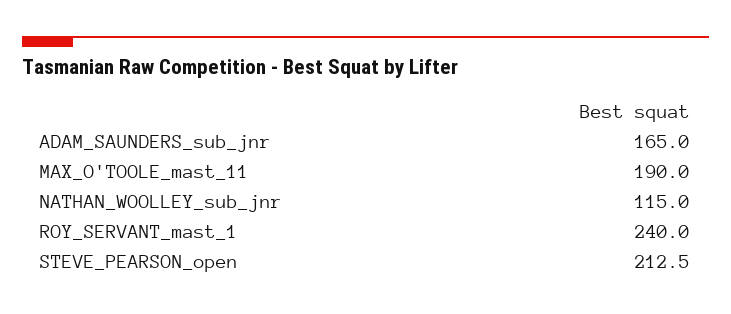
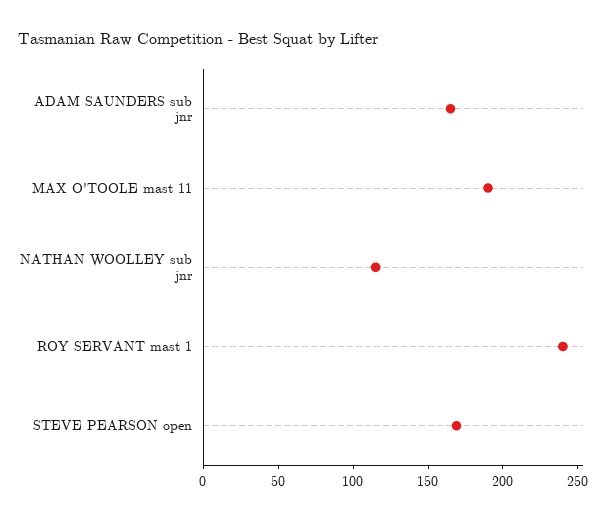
STEVE_PEARSON_open: 212.5 -> 170

